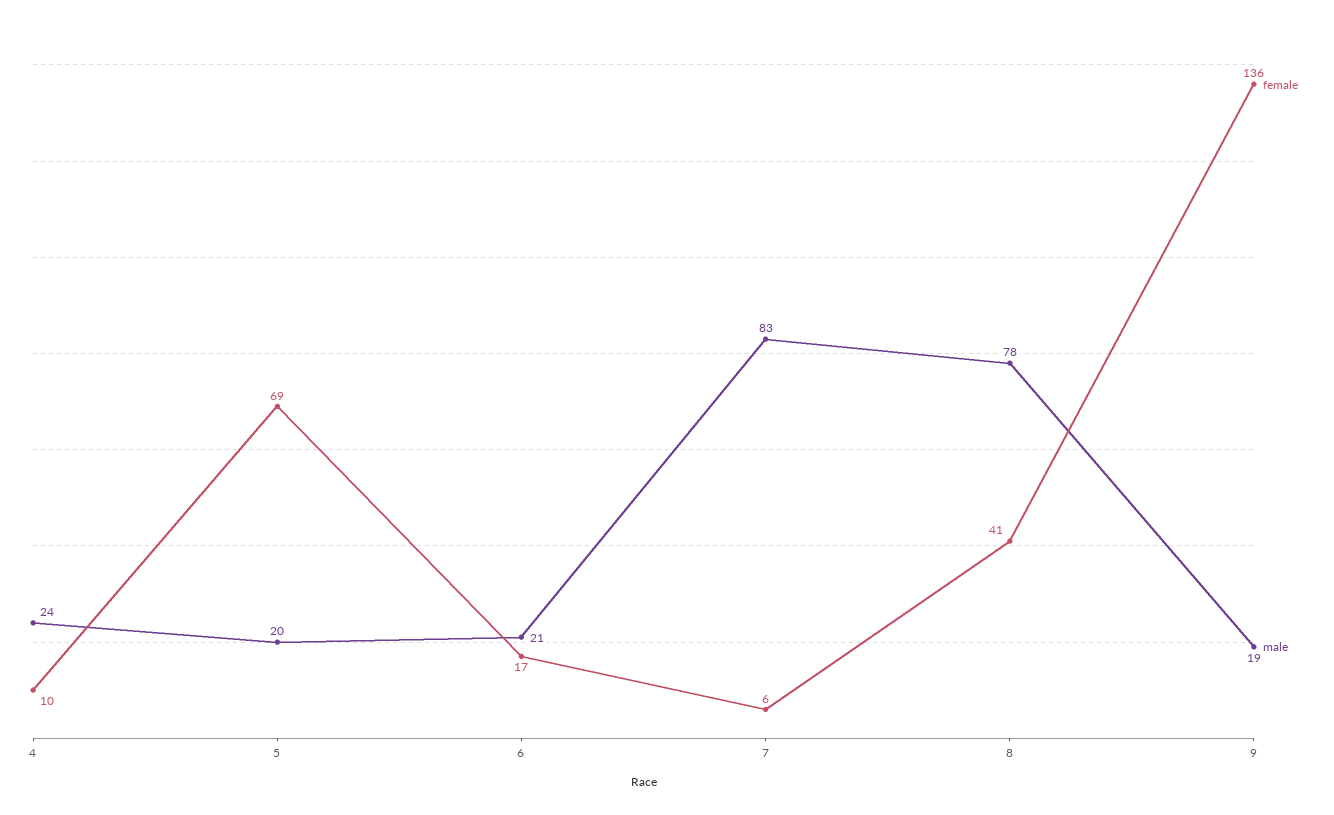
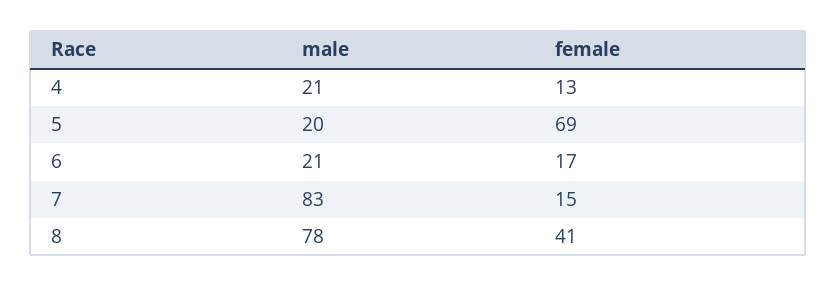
female, 4: 10 -> 13
male, 4: 24 -> 21
female, 7: 6 -> 15
female, 9: 136 -> none
male, 9: 19 -> none

